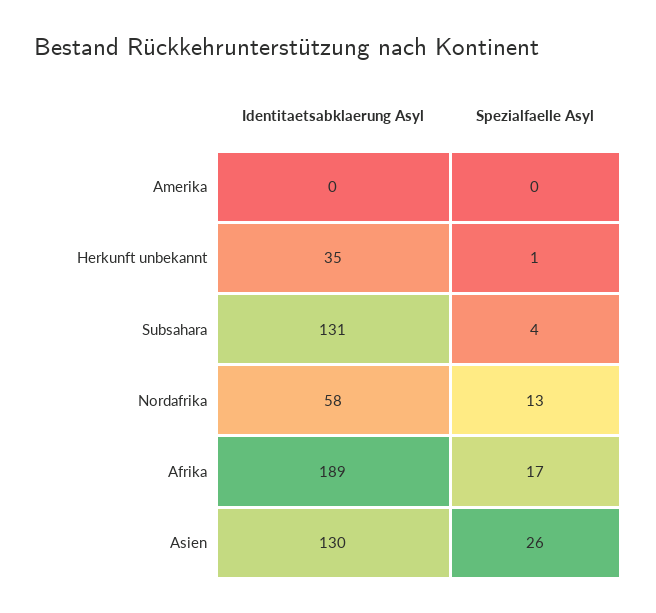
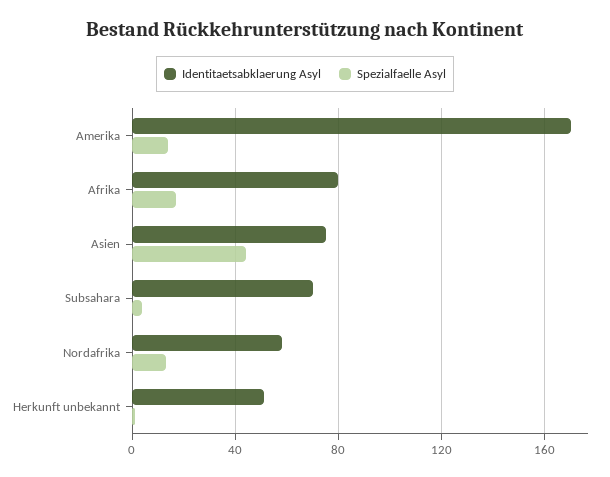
Identitaetsabklaerung Asyl, Amerika: 0 -> 170
Spezialfaelle Asyl, Amerika: 0 -> 15
Identitaetsabklaerung Asyl, Herkunft unbekannt: 35 -> 50
Identitaetsabklaerung Asyl, Subsahara: 131 -> 70
Identitaetsabklaerung Asyl, Afrika: 189 -> 80
Identitaetsabklaerung Asyl, Asien: 130 -> 75
Spezialfaelle Asyl, Asien: 26 -> 45

